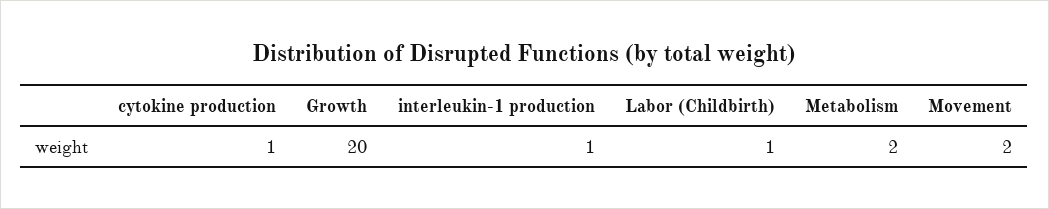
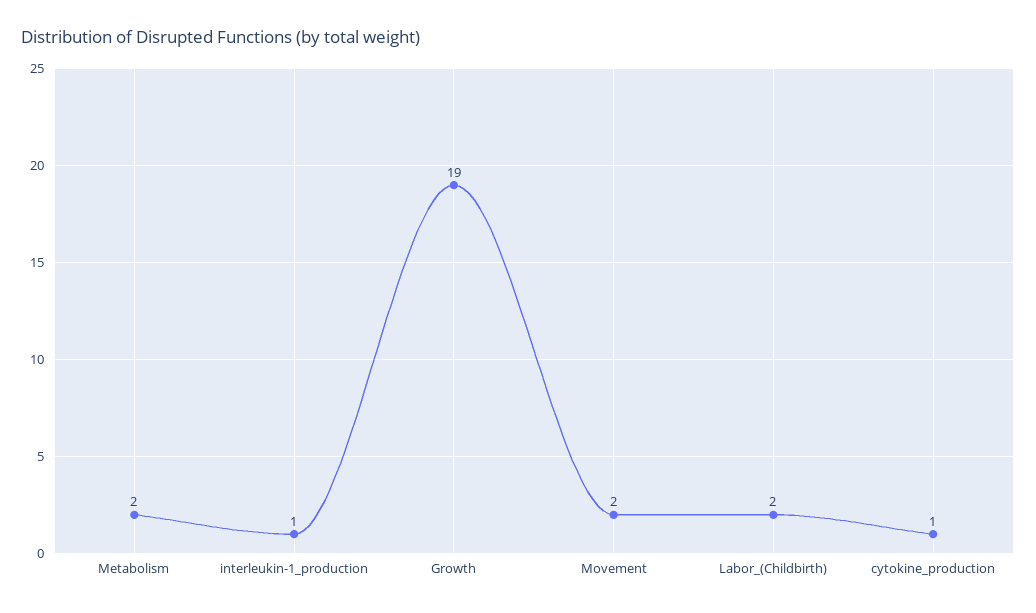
Growth: 20 -> 19
Labor (Childbirth): 1 -> 2

